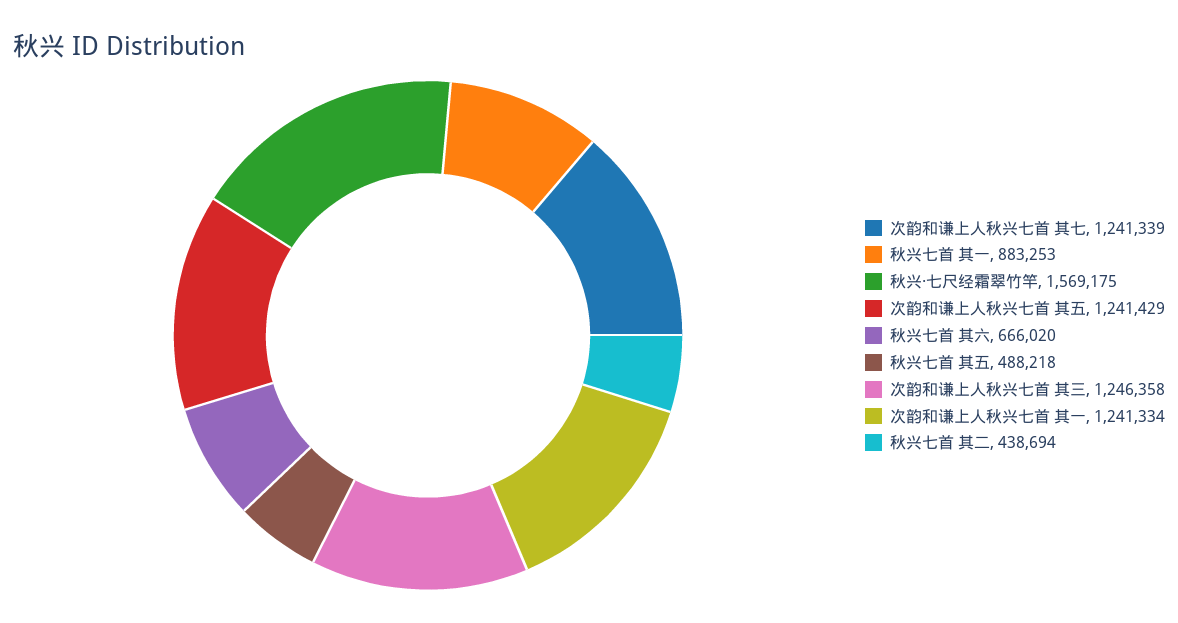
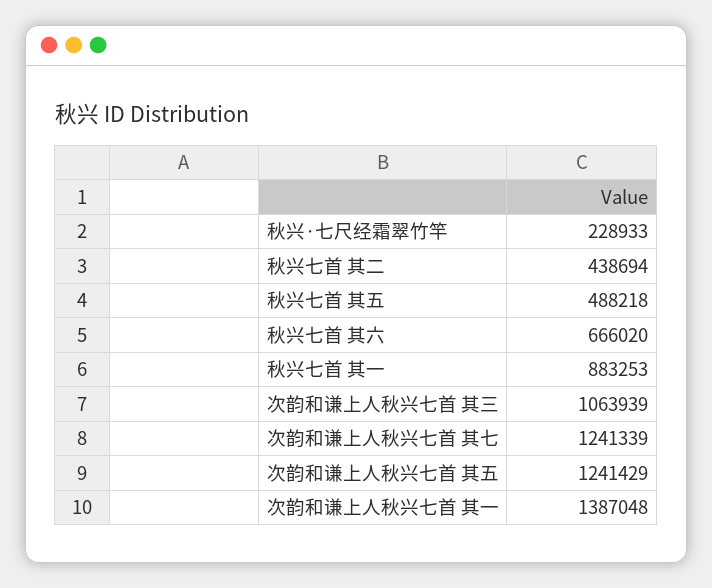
秋兴·七尺经霜翠竹竿: 1569175 -> 228933
次韵和谦上人秋兴七首 其三: 1246358 -> 1063939
次韵和谦上人秋兴七首 其一: 1241334 -> 1387048

